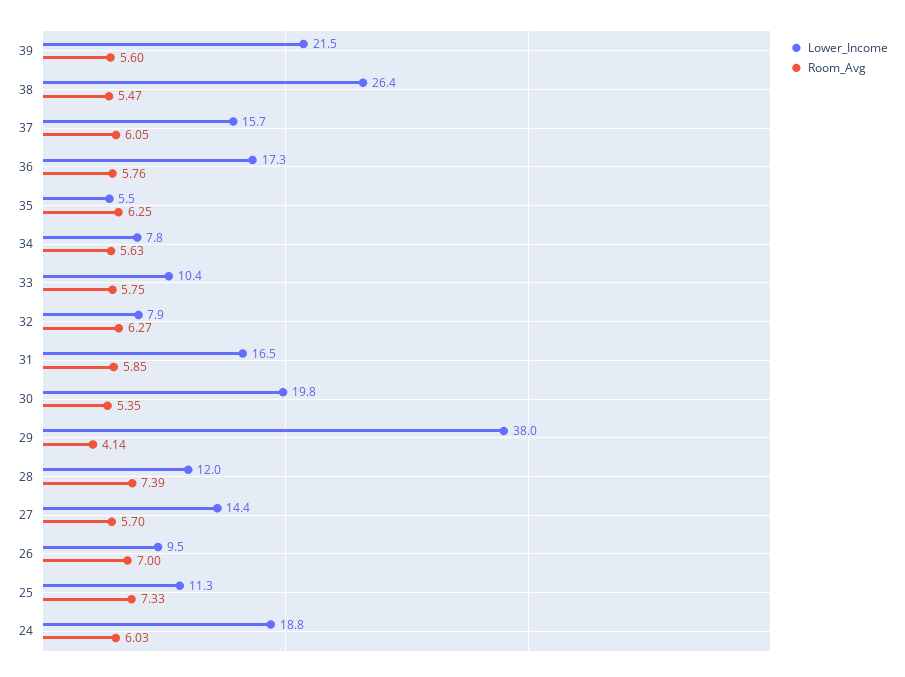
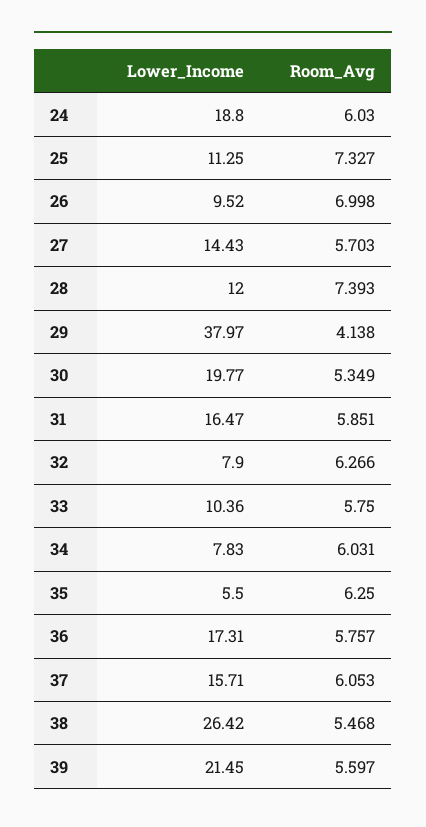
Room_Avg, 34: 5.63 -> 6.031

